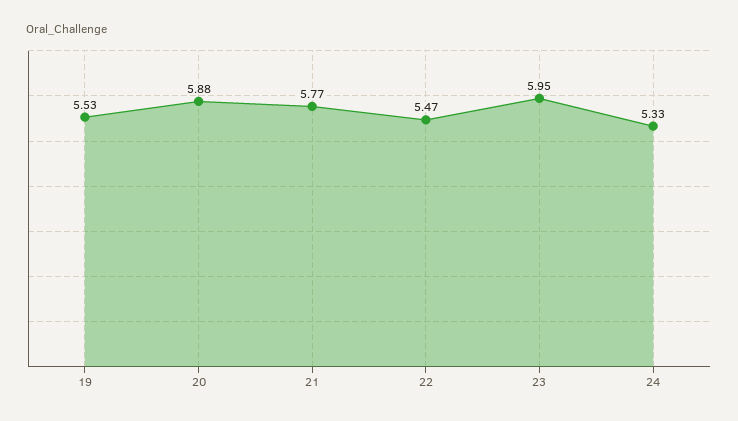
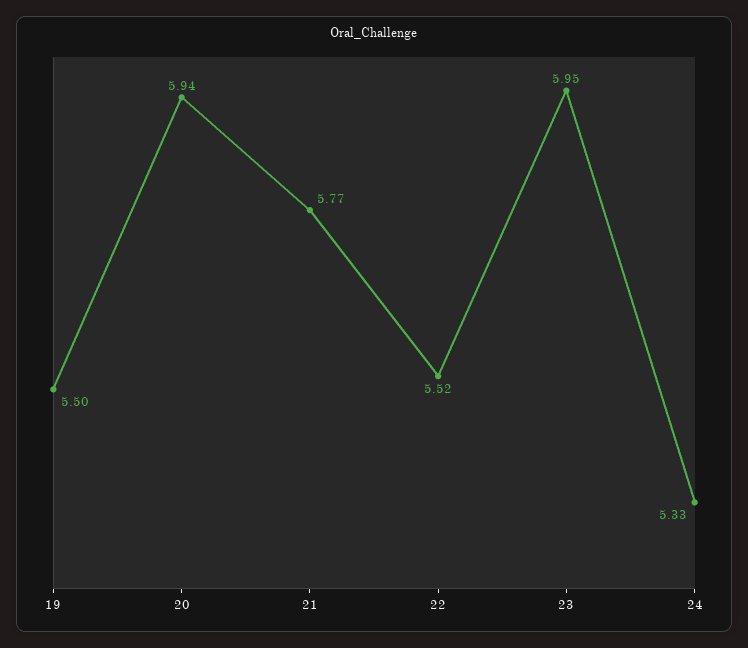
19: 5.53 -> 5.5
20: 5.88 -> 5.94
22: 5.47 -> 5.52

